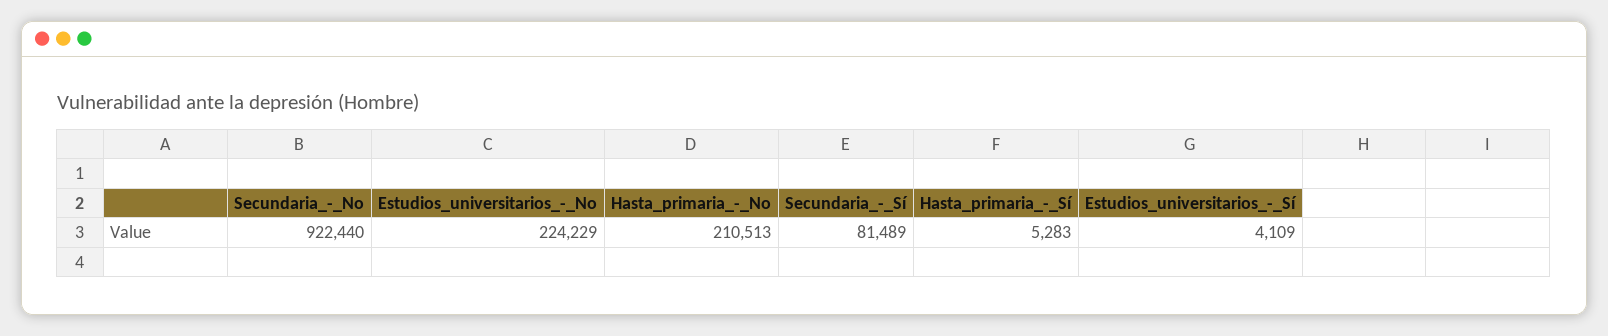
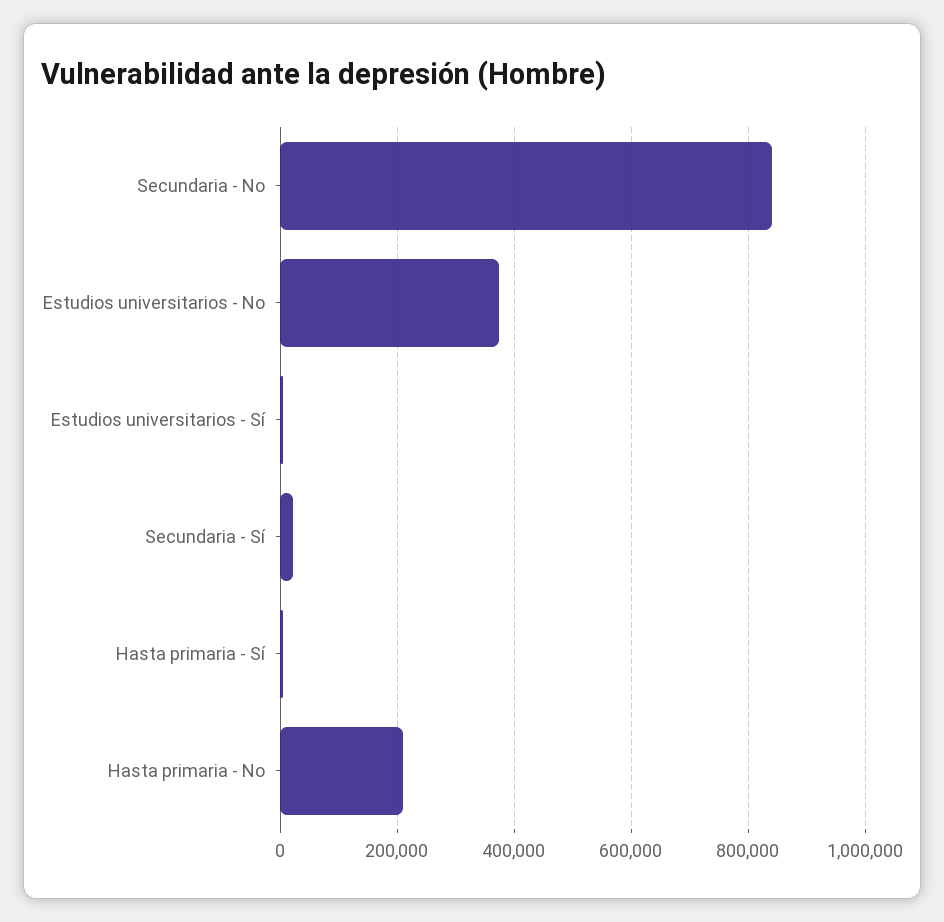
Secundaria_-_No: 922440 -> 840000
Estudios_universitarios_-_No: 224229 -> 380000
Secundaria_-_Sí: 81489 -> 20000

